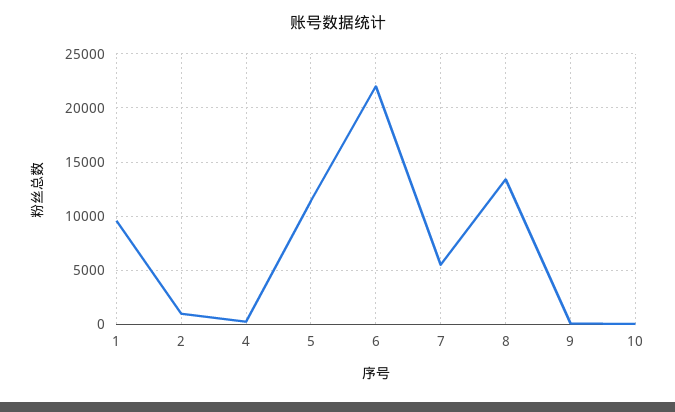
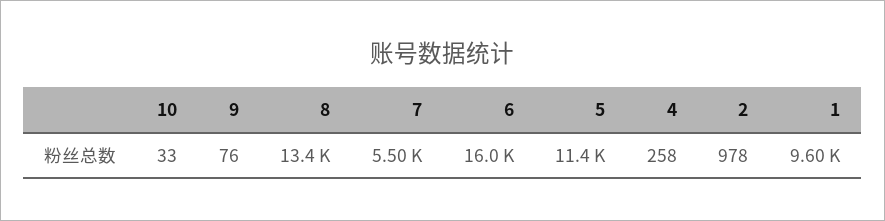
6: 22000 -> 16000

